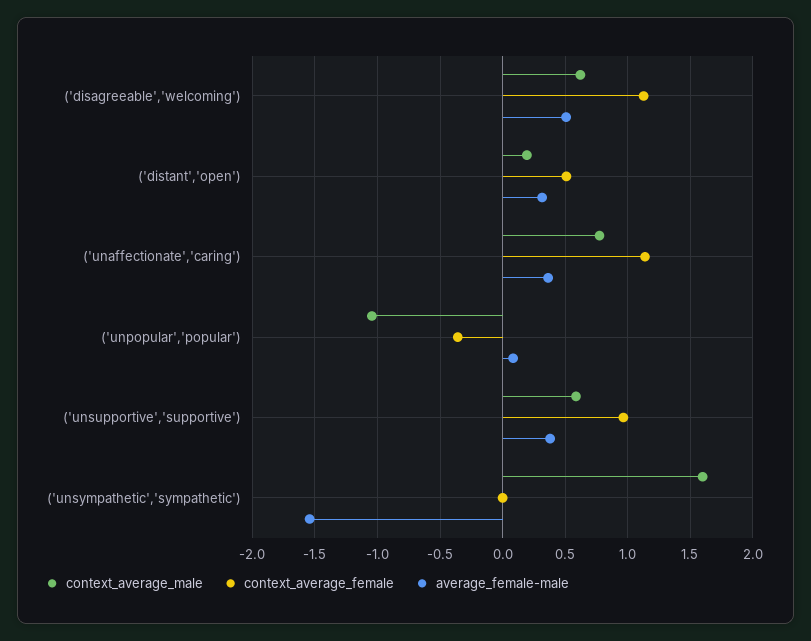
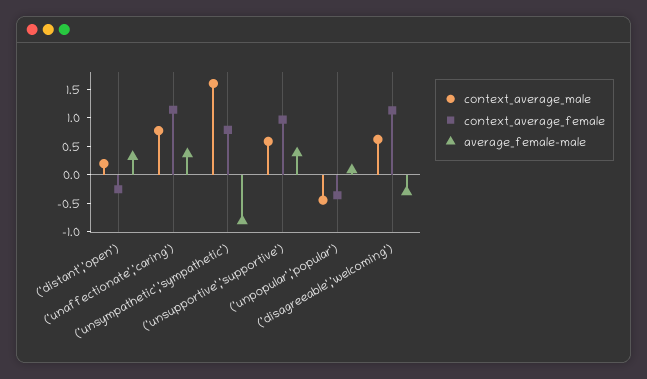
average_female-male, ('disagreeable','welcoming'): 0.5 -> -0.25
context_average_female, ('distant','open'): 0.5 -> -0.25
context_average_male, ('unpopular','popular'): -1.05 -> -0.5
context_average_female, ('unsympathetic','sympathetic'): 0 -> 0.75
average_female-male, ('unsympathetic','sympathetic'): -1.55 -> -0.75

